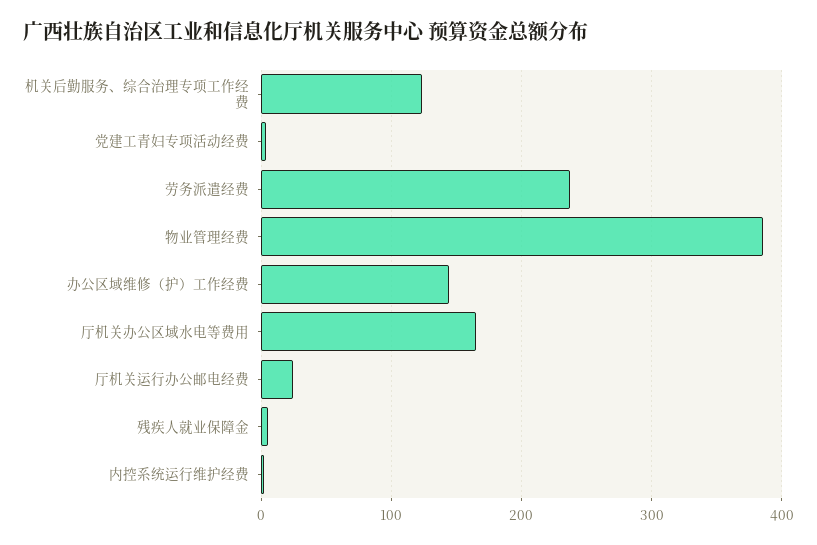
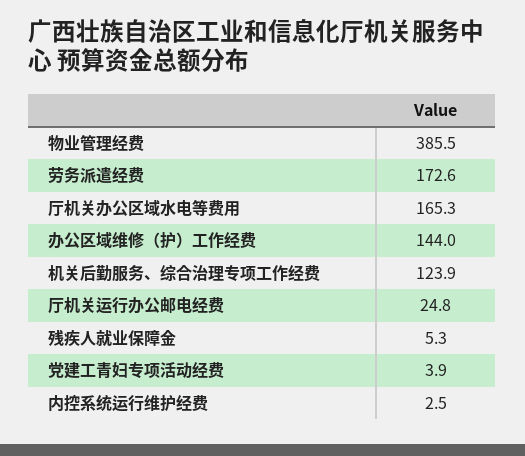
劳务派遣经费: 240 -> 172.6

